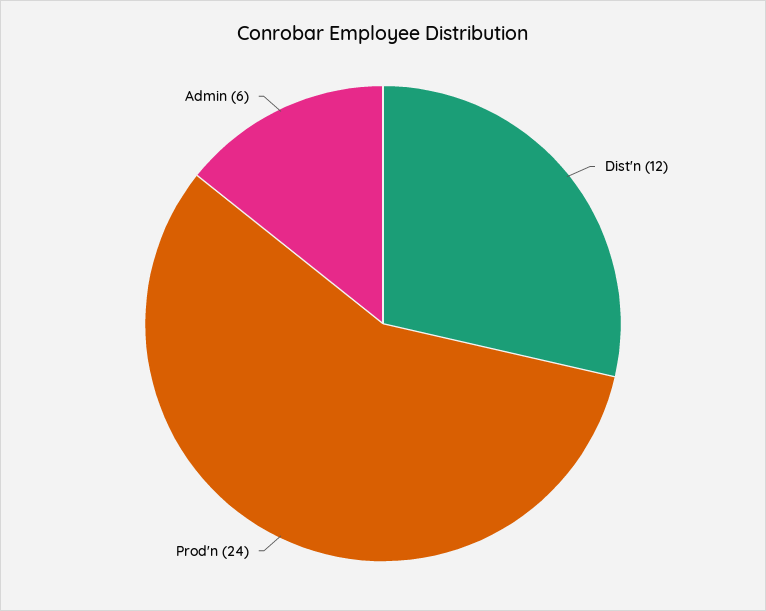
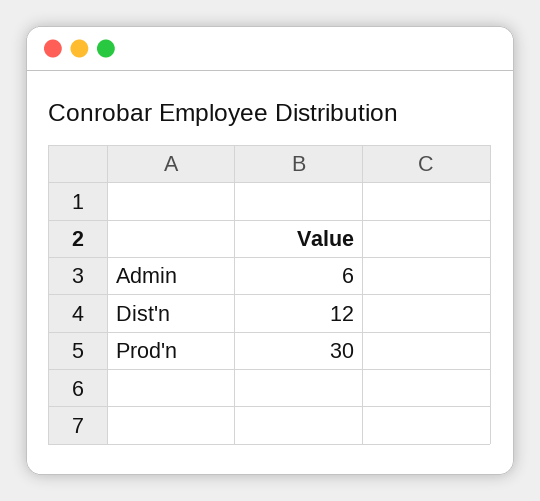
Prod'n: 24 -> 30

